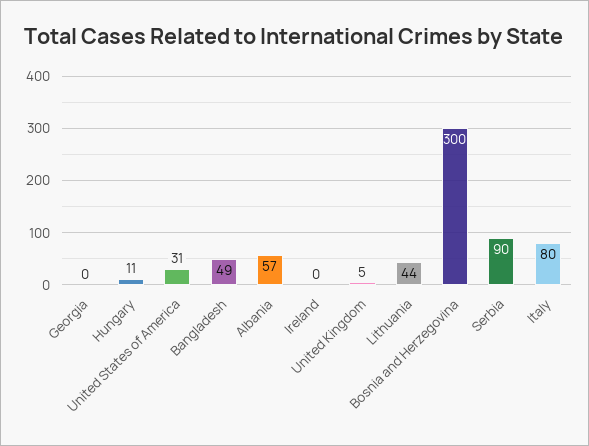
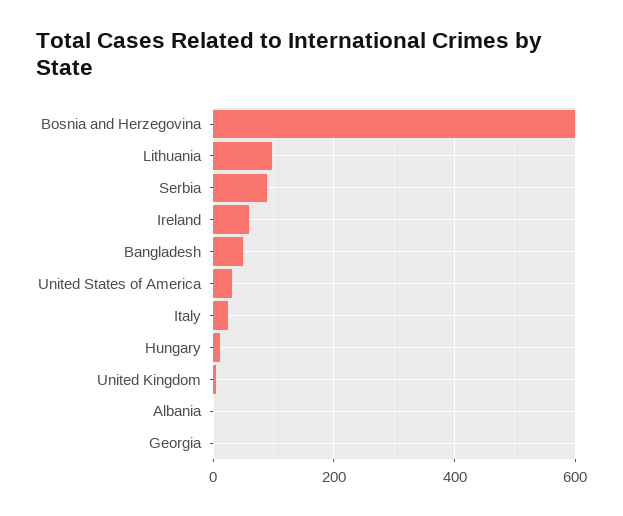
Albania: 57 -> 0
Ireland: 0 -> 60
Lithuania: 44 -> 100
Bosnia and Herzegovina: 300 -> 600
Italy: 80 -> 20

